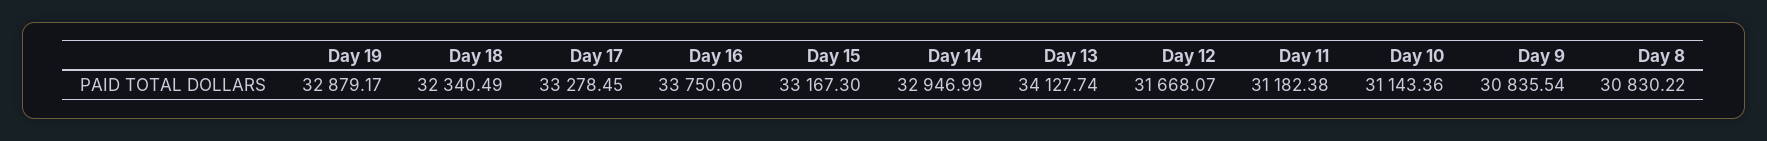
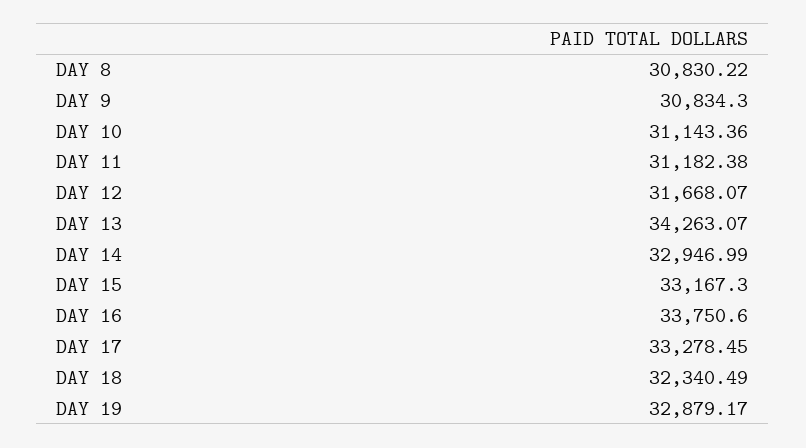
Day 13: 34127.74 -> 34263.07
Day 9: 30835.54 -> 30834.3

